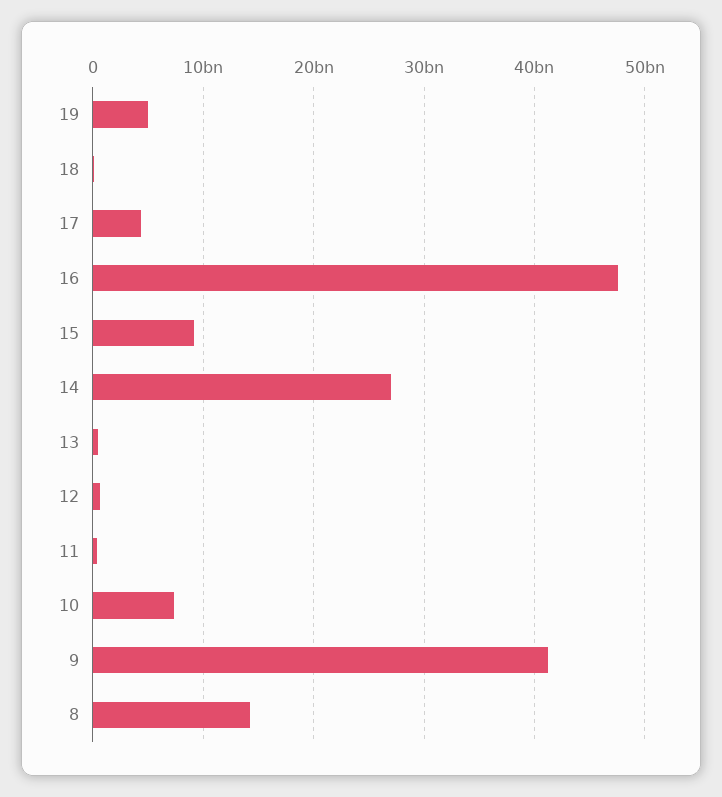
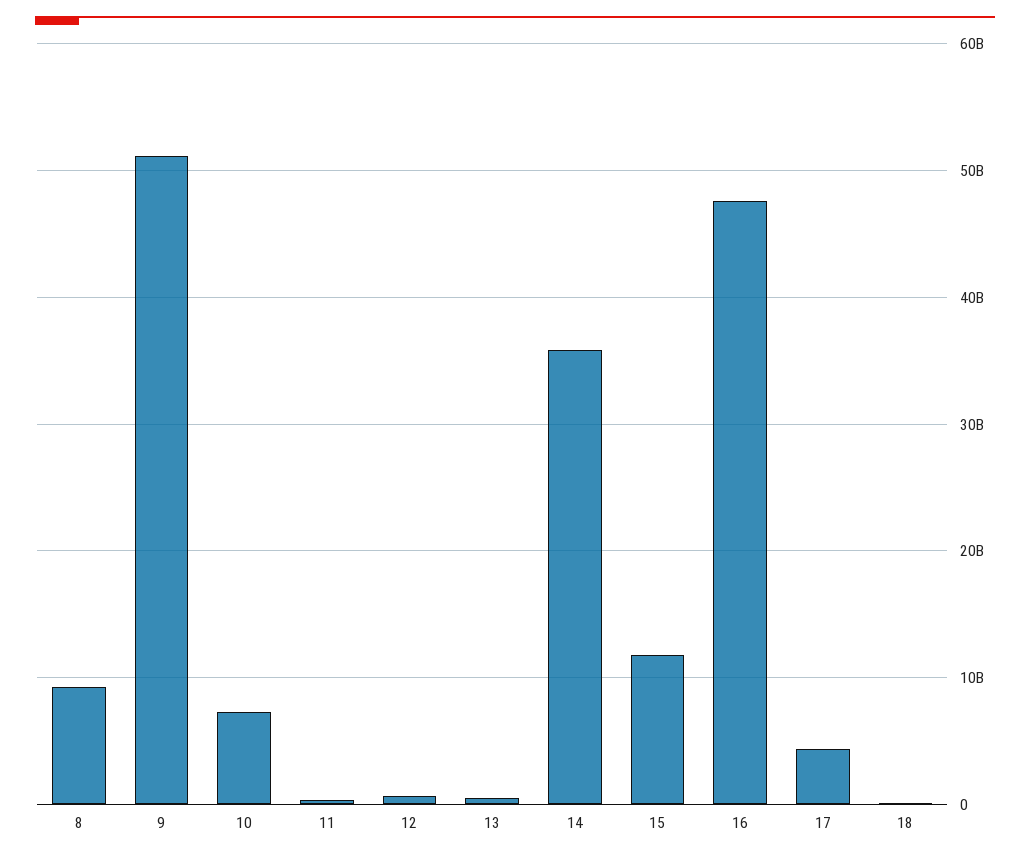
19: 5000000000 -> none
15: 9000000000 -> 12000000000
14: 27000000000 -> 36000000000
9: 41000000000 -> 51000000000
8: 14000000000 -> 9000000000

